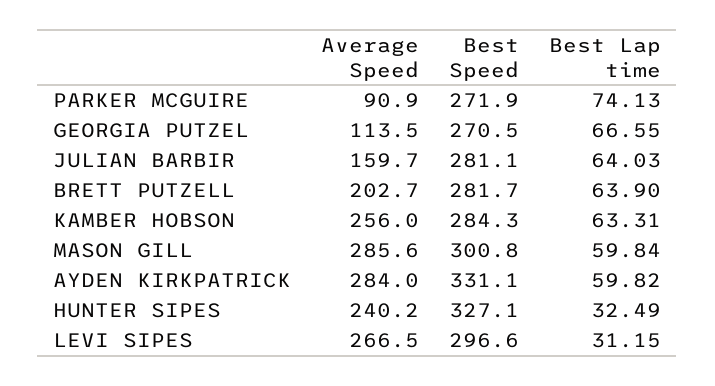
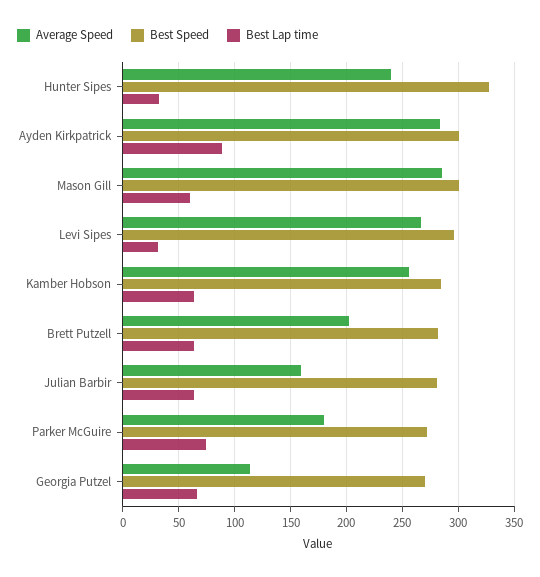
Average Speed, PARKER MCGUIRE: 90.9 -> 180
Best Speed, AYDEN KIRKPATRICK: 331.1 -> 300
Best Lap time, AYDEN KIRKPATRICK: 59.82 -> 90

